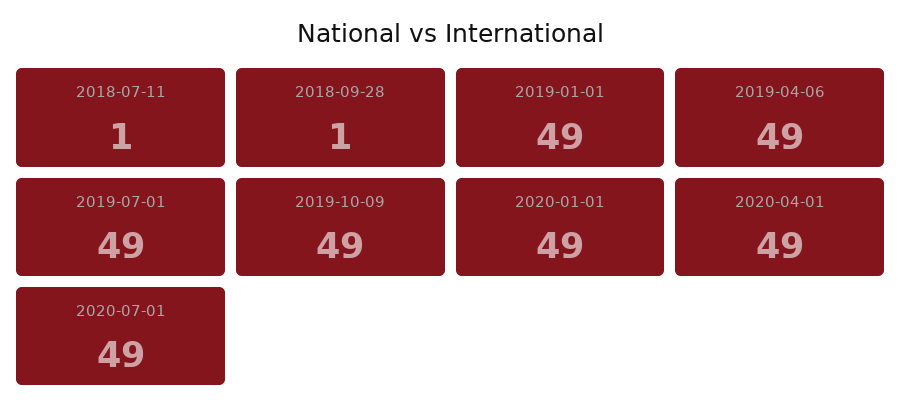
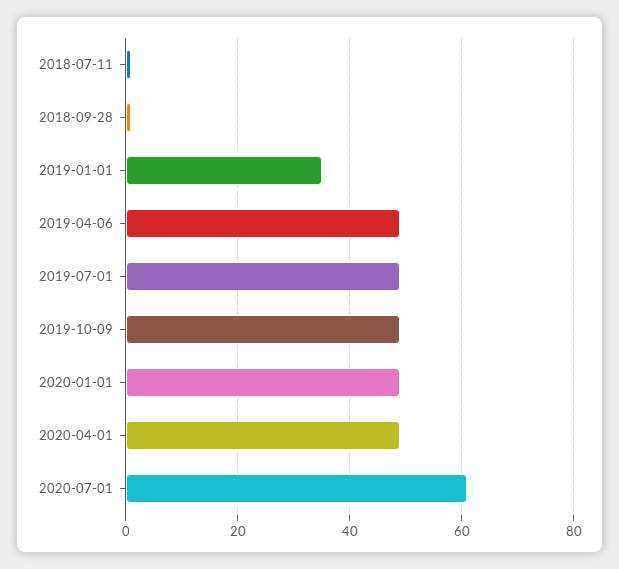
2019-01-01: 49 -> 35
2020-07-01: 49 -> 60

